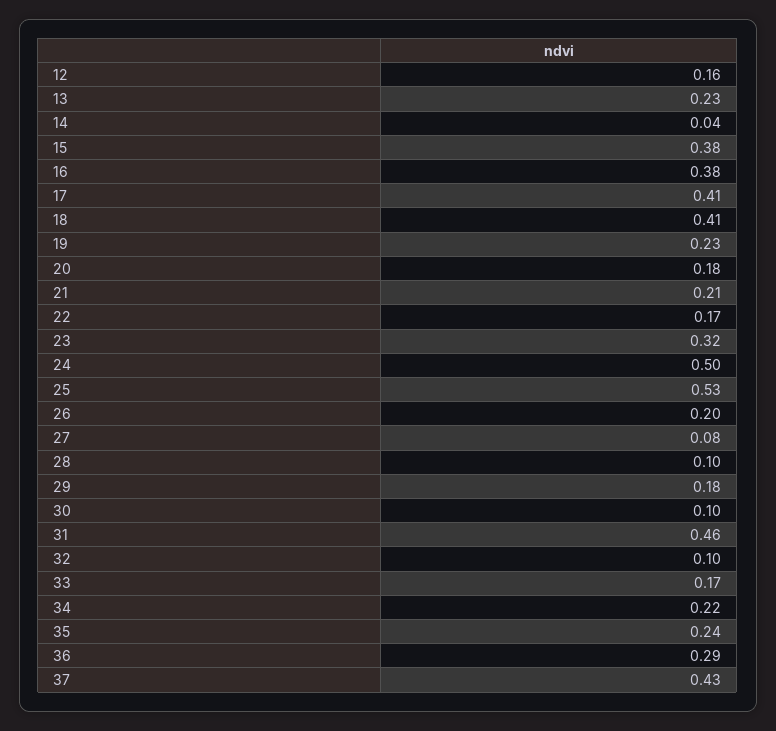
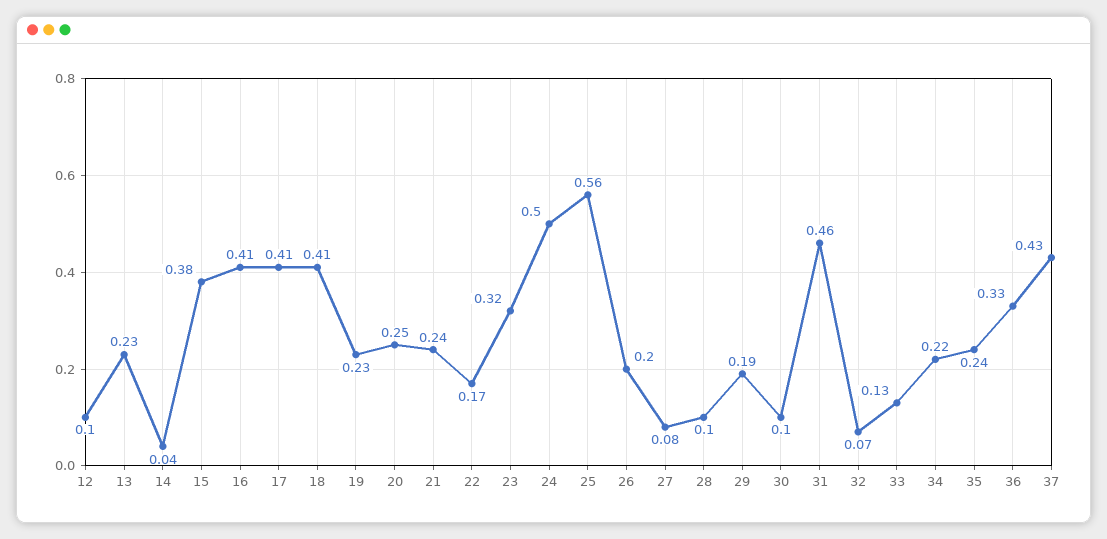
12: 0.16 -> 0.1
16: 0.38 -> 0.41
20: 0.18 -> 0.25
21: 0.21 -> 0.24
25: 0.53 -> 0.56
29: 0.18 -> 0.19
32: 0.1 -> 0.07
33: 0.17 -> 0.13
36: 0.29 -> 0.33

